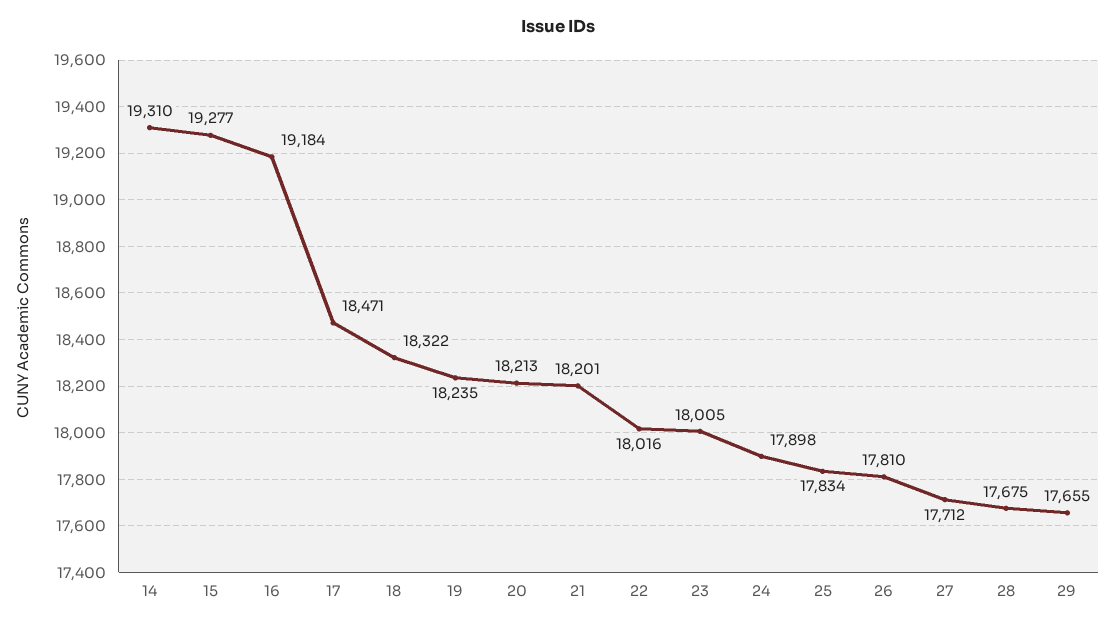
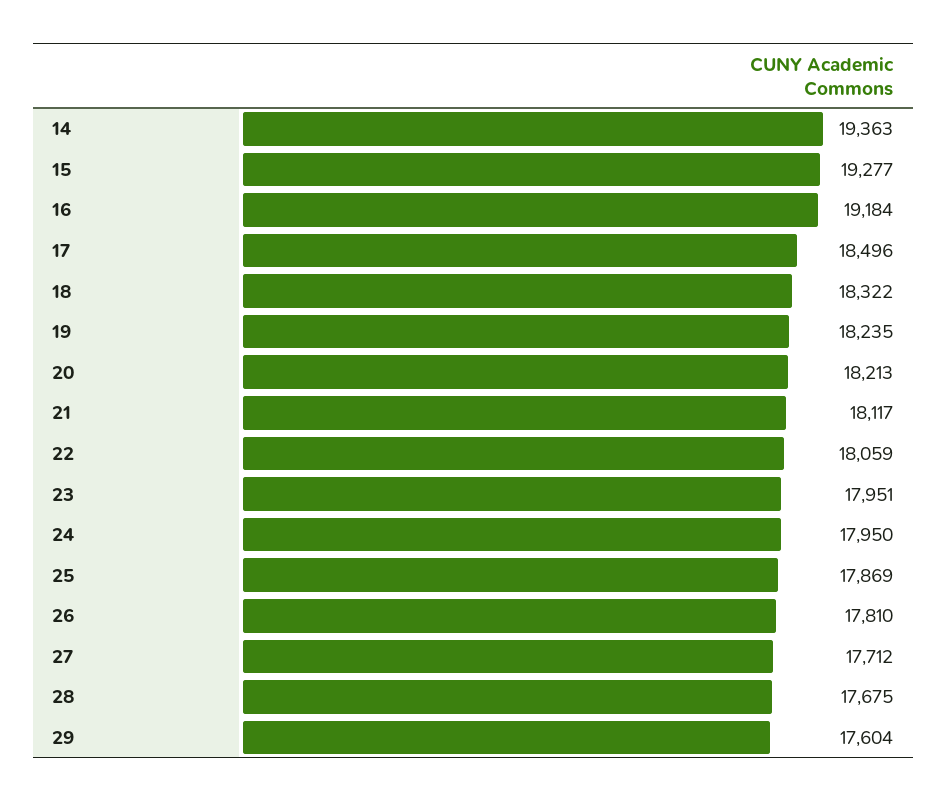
14: 19310 -> 19363
17: 18471 -> 18496
21: 18201 -> 18117
22: 18016 -> 18059
23: 18005 -> 17951
24: 17898 -> 17950
25: 17834 -> 17869
29: 17655 -> 17604

